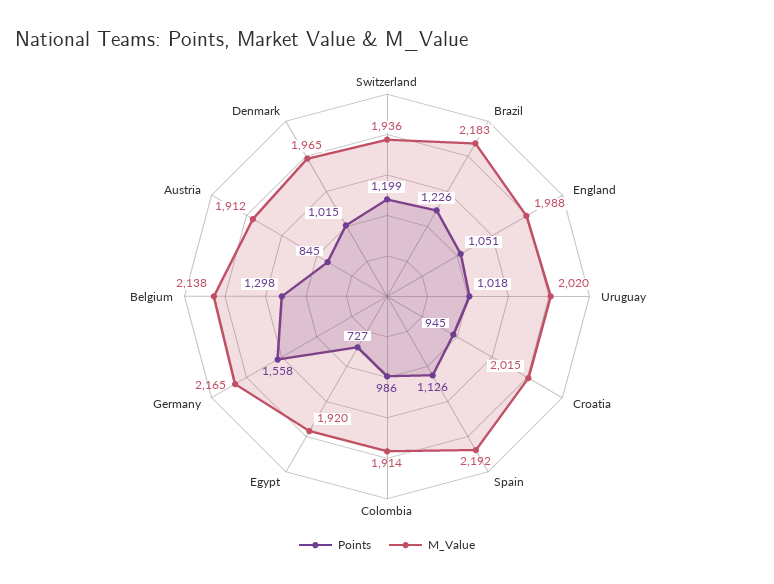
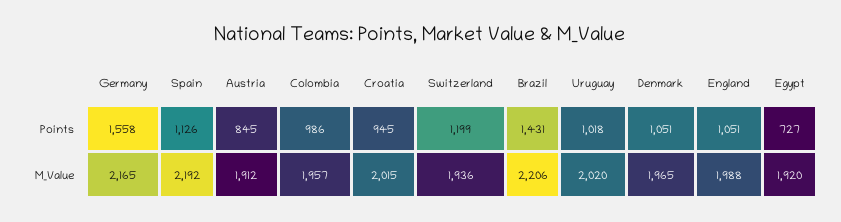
Points, Brazil: 1226 -> 1431
M_Value, Brazil: 2183 -> 2206
M_Value, Colombia: 1914 -> 1957
Points, Belgium: 1298 -> none
M_Value, Belgium: 2138 -> none
Points, Denmark: 1015 -> 1051

